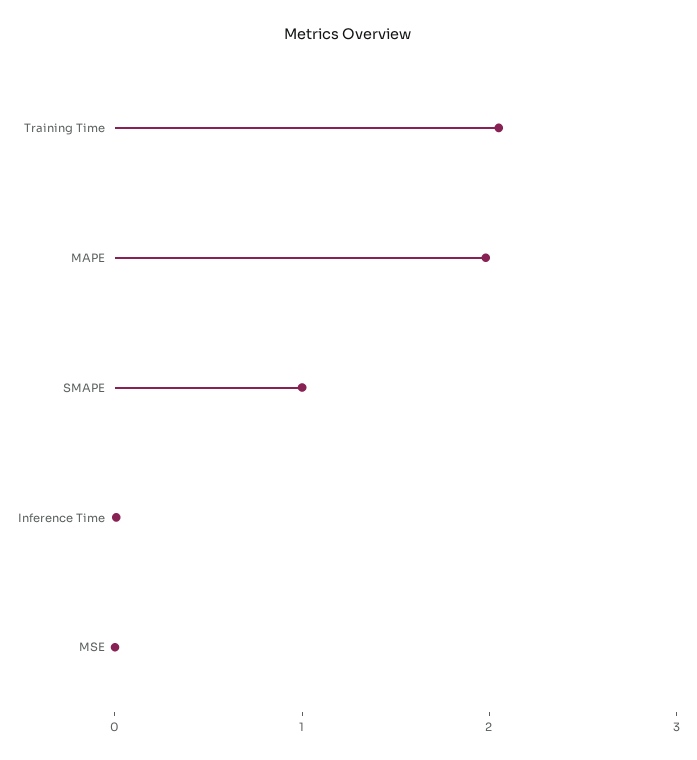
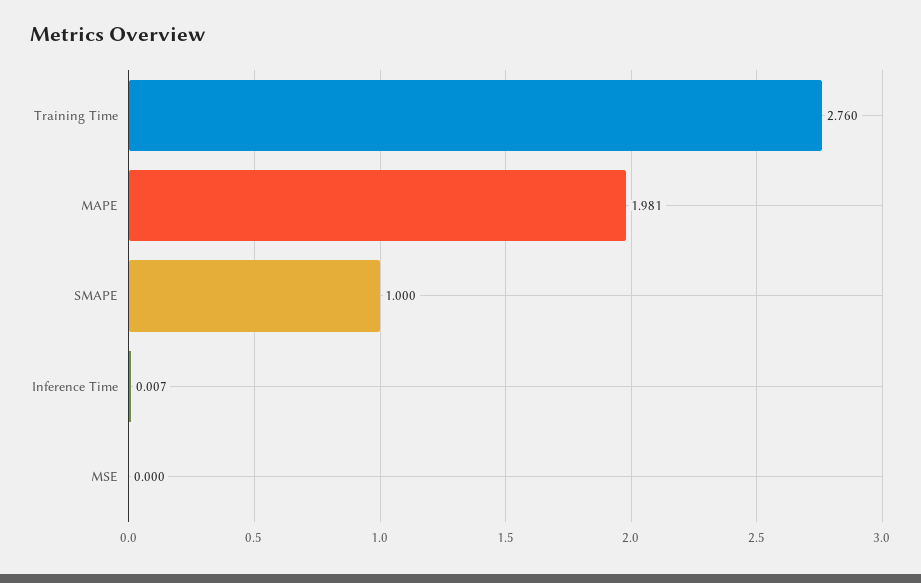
Training Time: 2 -> 2.76

